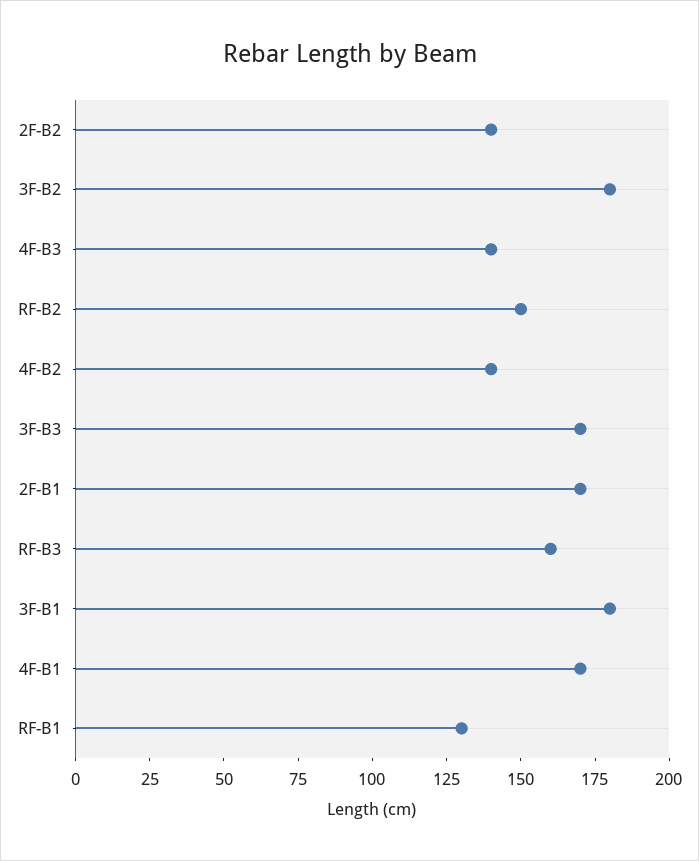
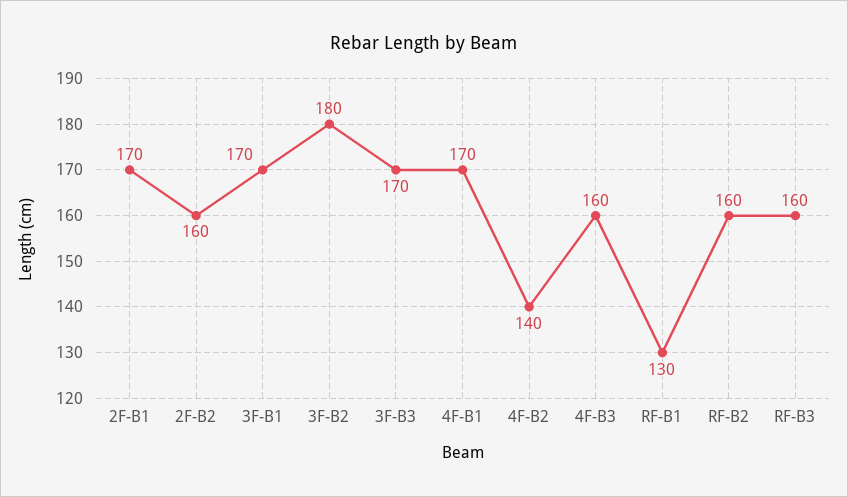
2F-B2: 140 -> 160
4F-B3: 140 -> 160
RF-B2: 150 -> 160
3F-B1: 180 -> 170

